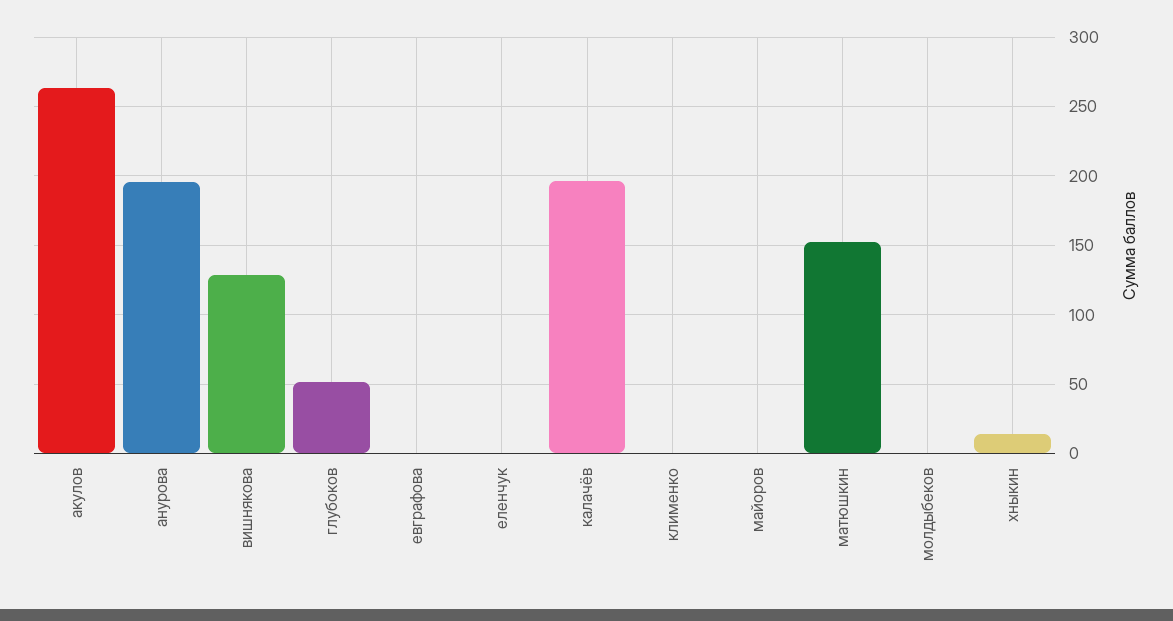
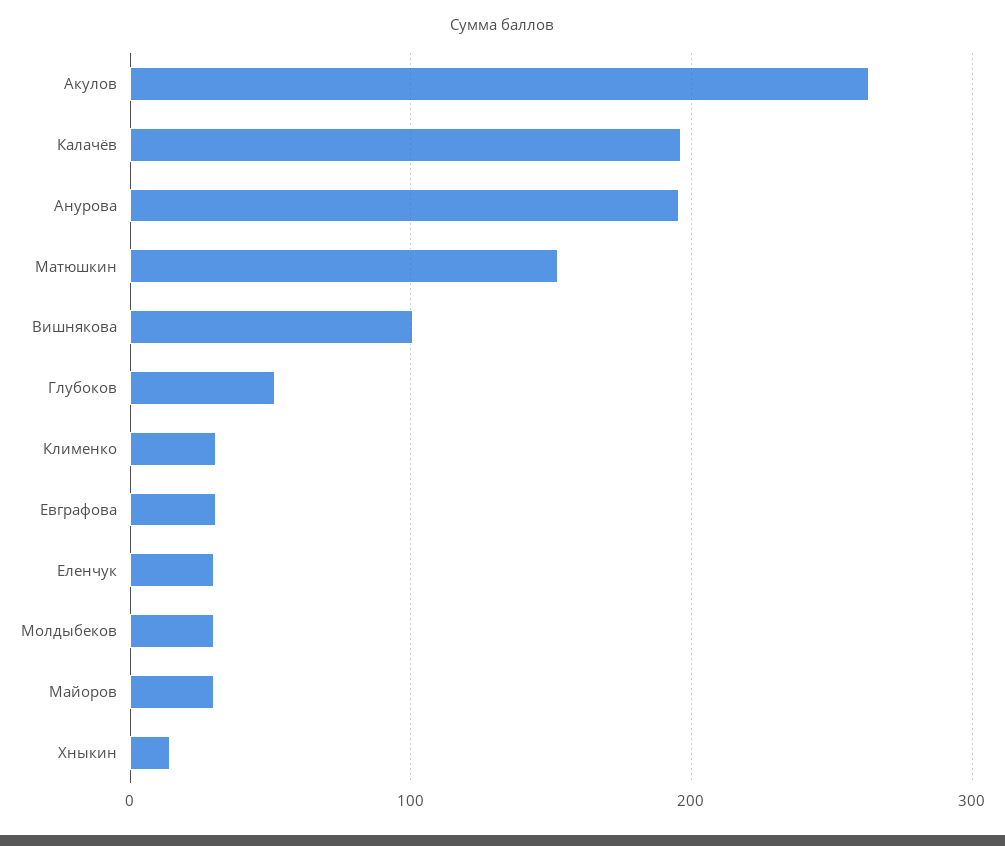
вишнякова: 130 -> 100
евграфова: 0 -> 30
еленчук: 0 -> 30
клименко: 0 -> 30
майоров: 0 -> 30
молдыбеков: 0 -> 30

